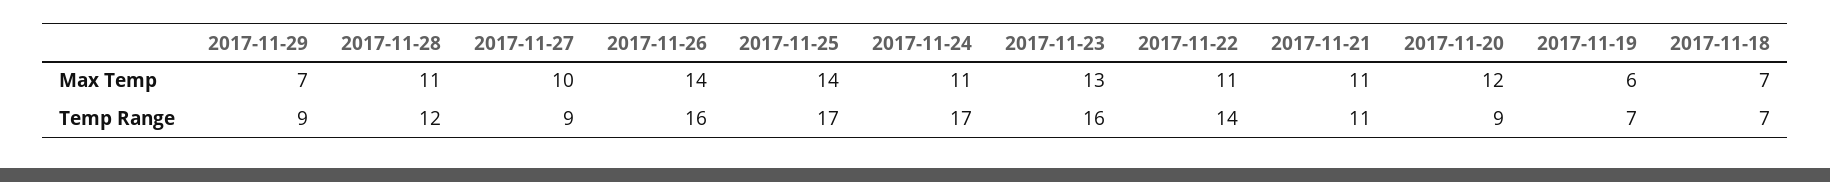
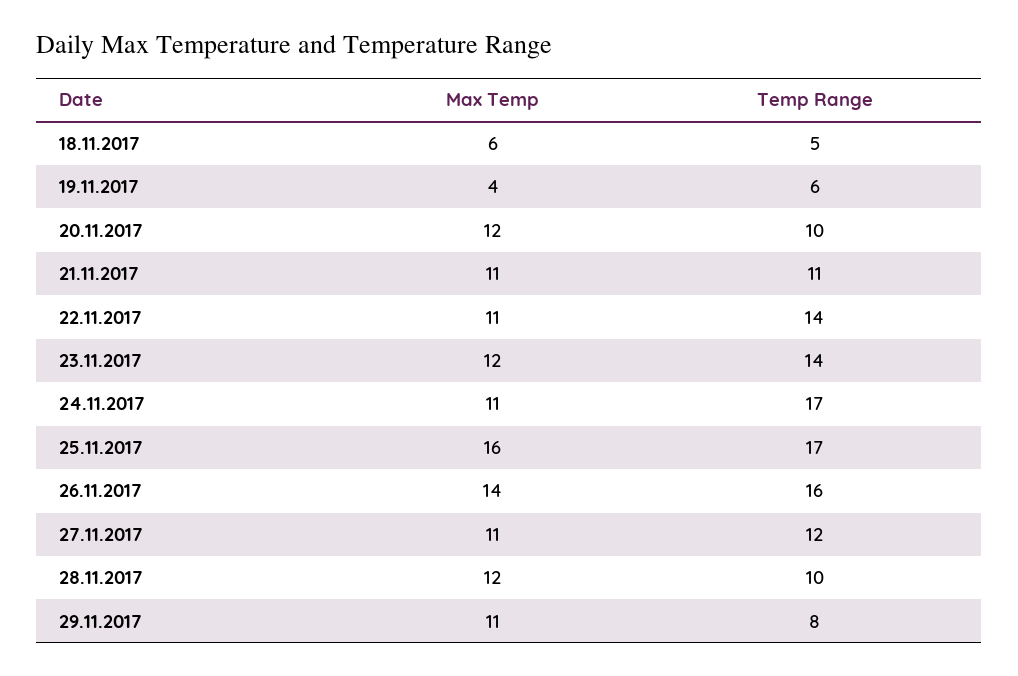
2017-11-29, Max Temp: 7 -> 11
2017-11-28, Max Temp: 11 -> 12
2017-11-27, Max Temp: 10 -> 11
2017-11-25, Max Temp: 14 -> 16
2017-11-23, Max Temp: 13 -> 12
2017-11-19, Max Temp: 6 -> 4
2017-11-18, Max Temp: 7 -> 6
2017-11-29, Temp Range: 9 -> 8
2017-11-28, Temp Range: 12 -> 10
2017-11-27, Temp Range: 9 -> 12
2017-11-23, Temp Range: 16 -> 14
2017-11-20, Temp Range: 9 -> 10
2017-11-19, Temp Range: 7 -> 6
2017-11-18, Temp Range: 7 -> 5

